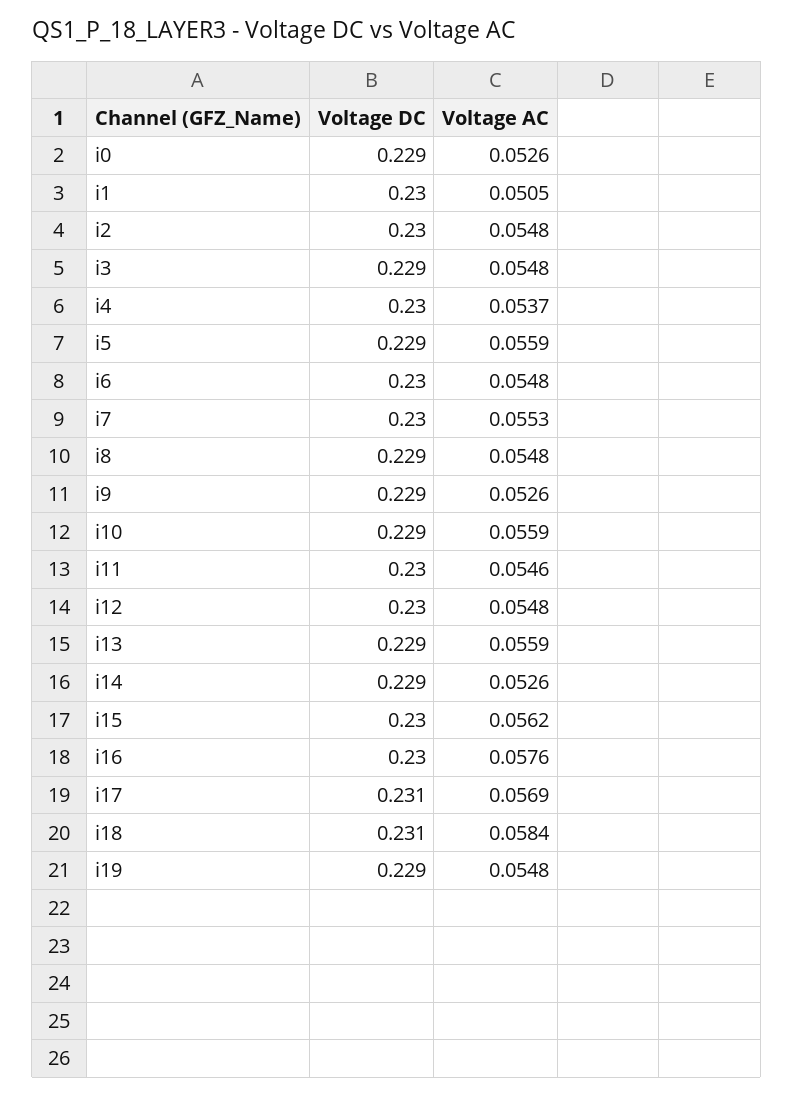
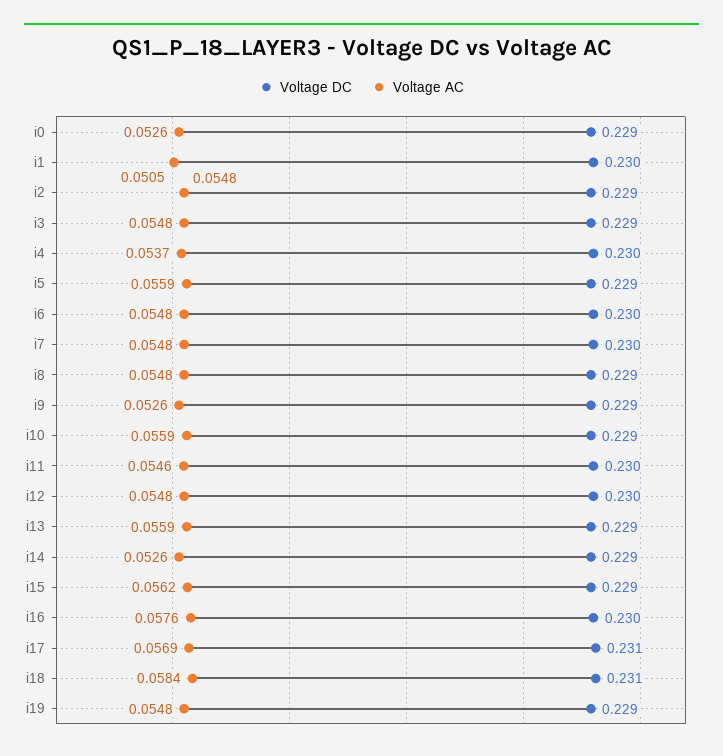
Voltage DC, i2: 0.23 -> 0.229
Voltage AC, i7: 0.0553 -> 0.0548
Voltage DC, i15: 0.23 -> 0.229

